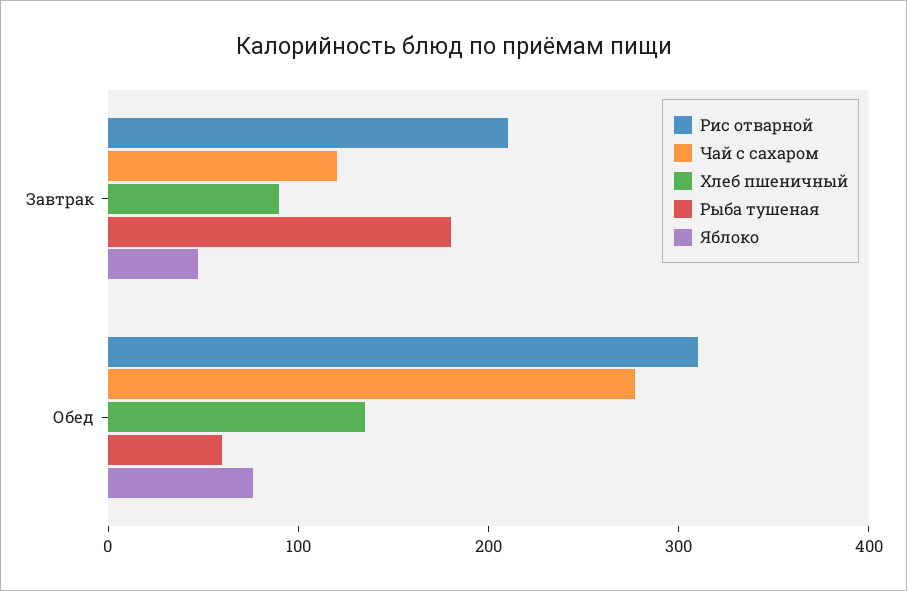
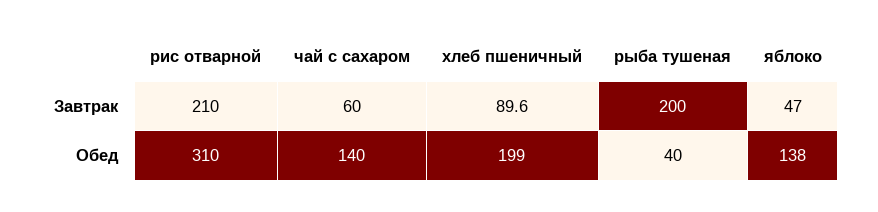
Чай с сахаром, Завтрак: 120 -> 60
Рыба тушеная, Завтрак: 180 -> 200
Чай с сахаром, Обед: 280 -> 140
Хлеб пшеничный, Обед: 140 -> 199
Рыба тушеная, Обед: 60 -> 40
Яблоко, Обед: 80 -> 138

